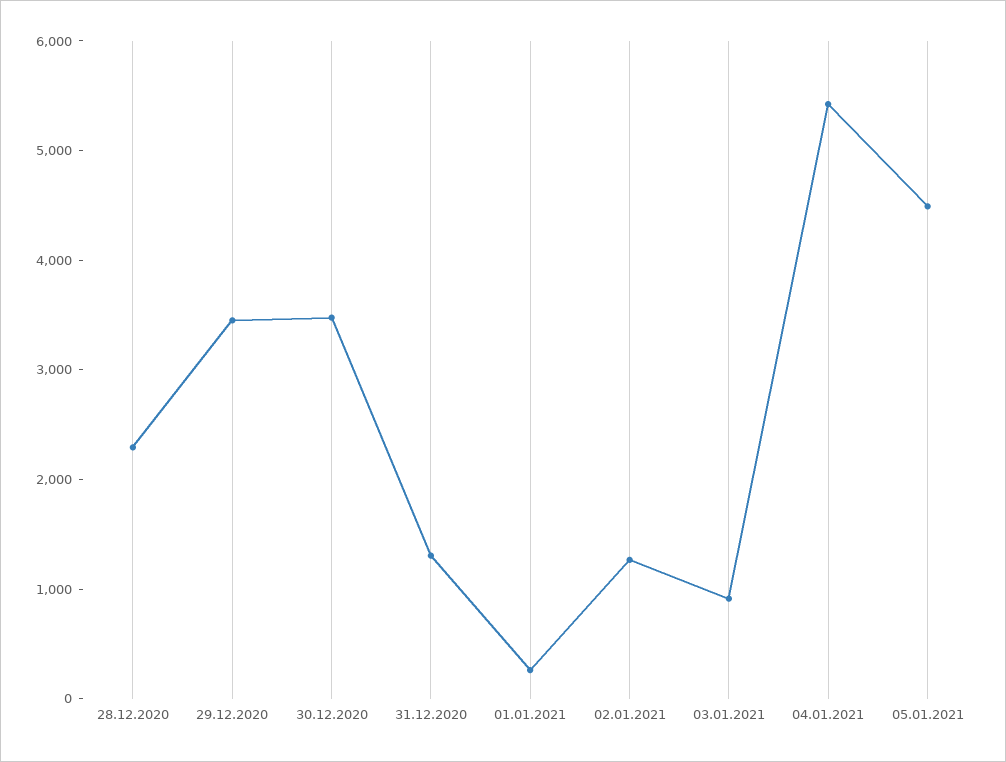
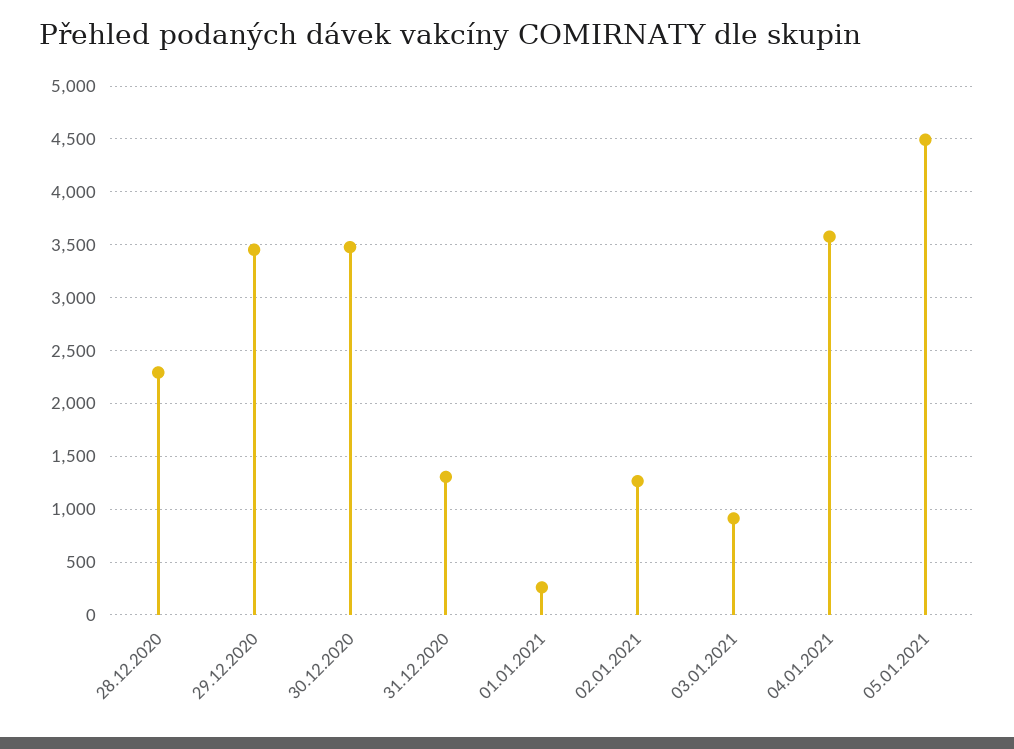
04.01.2021: 5400 -> 3600

